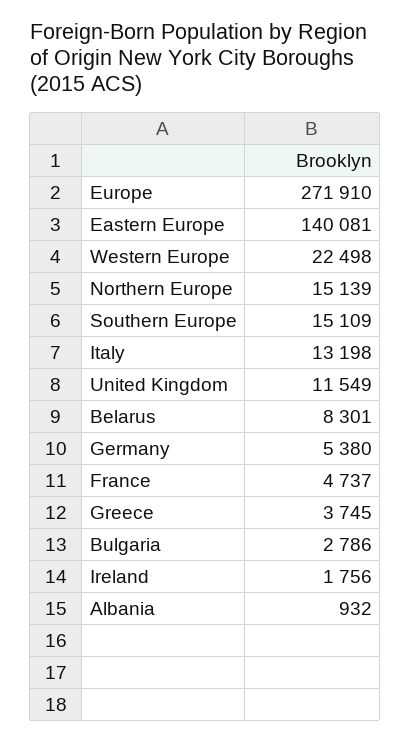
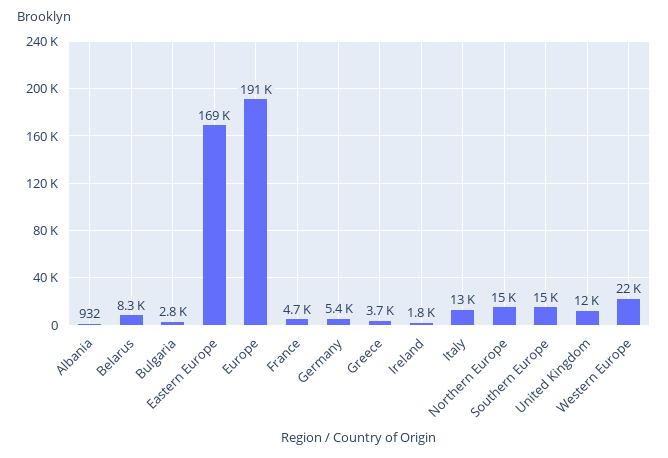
Europe: 271910 -> 191000
Eastern Europe: 140081 -> 169000

